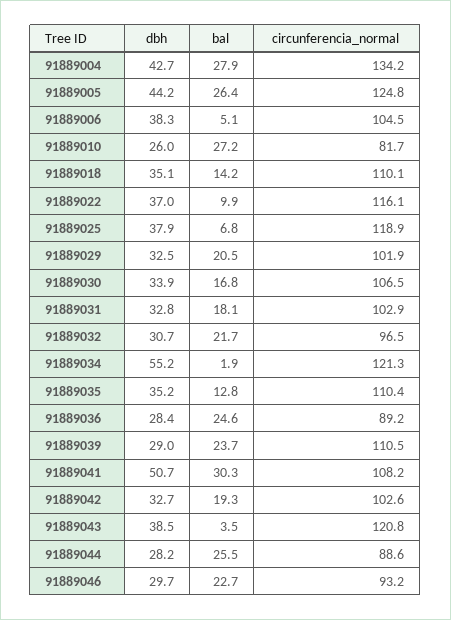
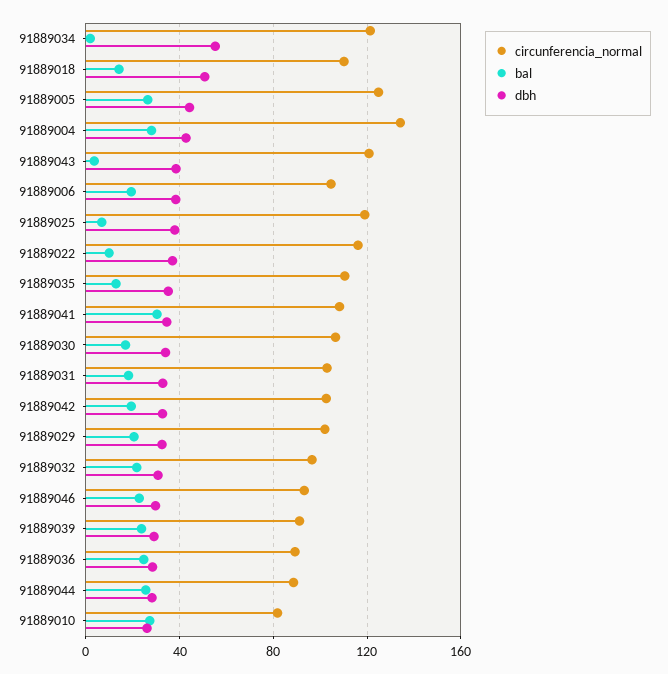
bal, 91889006: 5.1 -> 20
dbh, 91889018: 35.1 -> 50
circunferencia_normal, 91889039: 110.5 -> 90
dbh, 91889041: 50.7 -> 35

